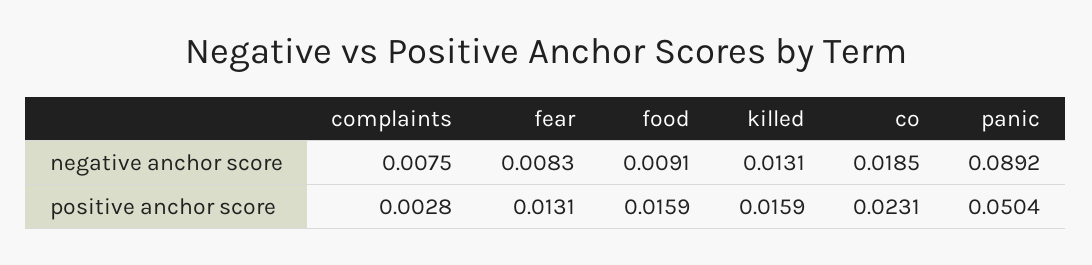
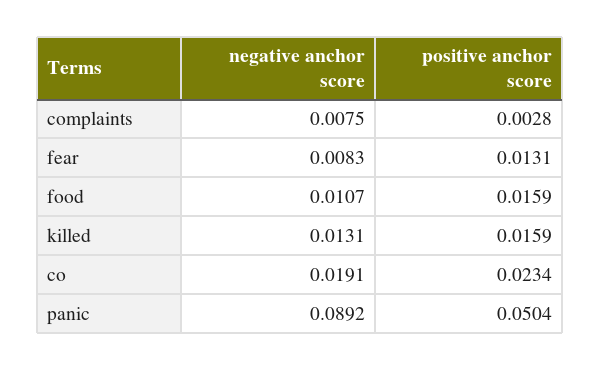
food, negative anchor score: 0.0091 -> 0.0107
co, negative anchor score: 0.0185 -> 0.0191
co, positive anchor score: 0.0231 -> 0.0234

